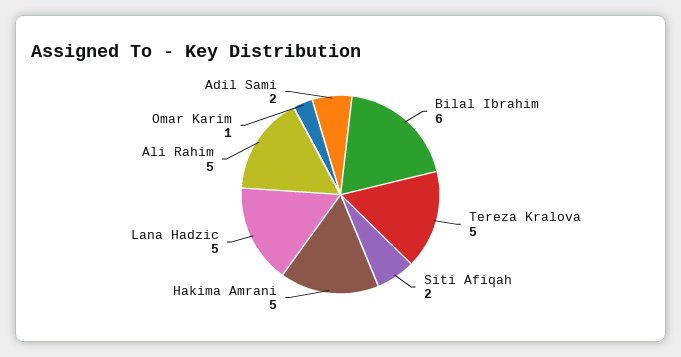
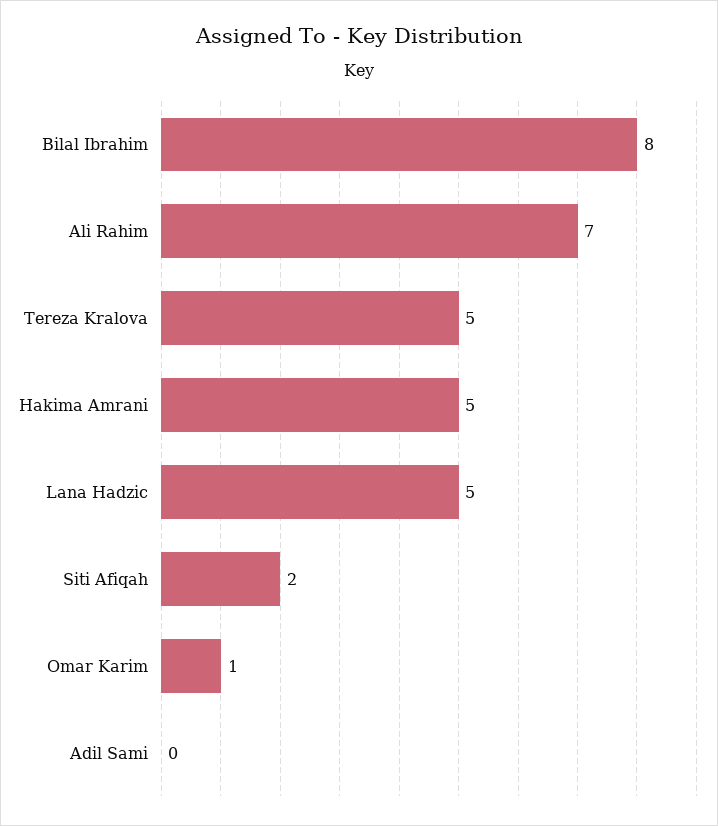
Bilal Ibrahim: 6 -> 8
Ali Rahim: 5 -> 7
Adil Sami: 2 -> 0

